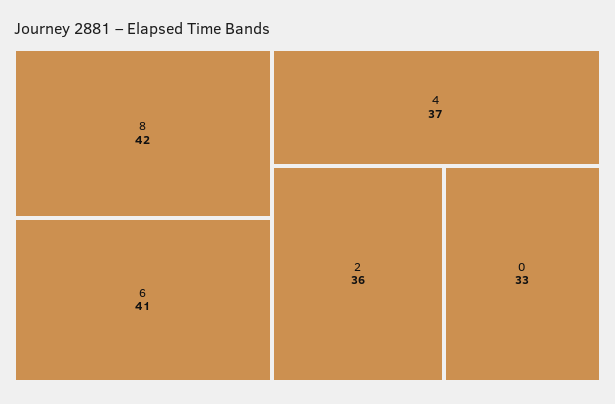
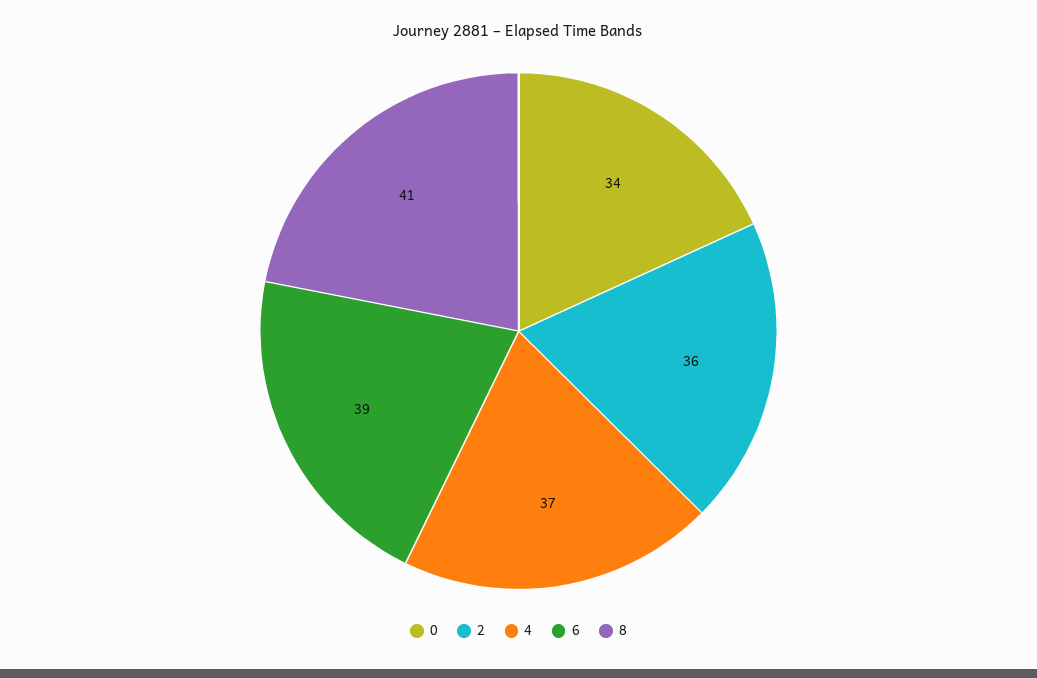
8: 42 -> 41
6: 41 -> 39
0: 33 -> 34

